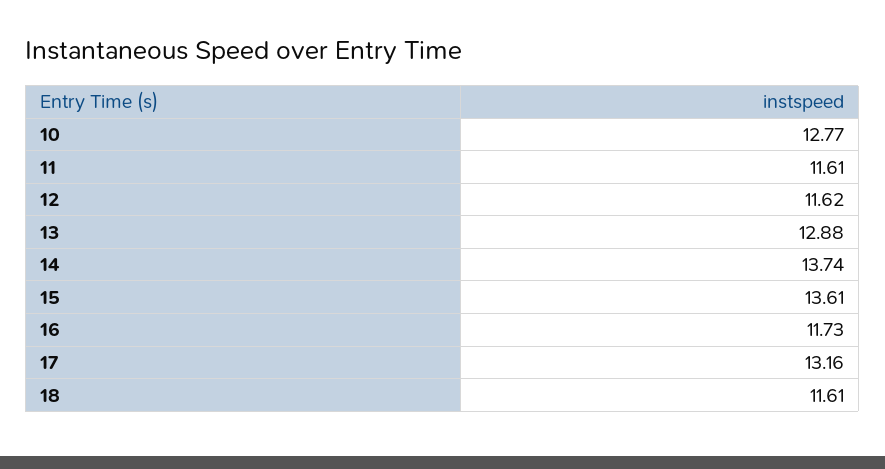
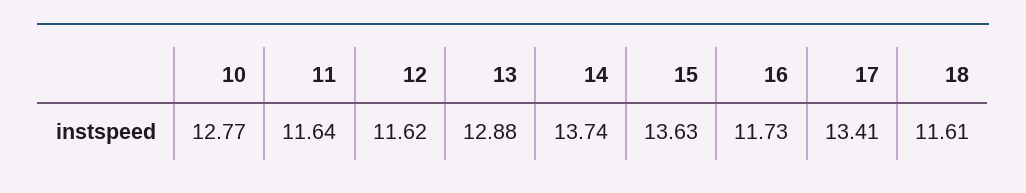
11: 11.61 -> 11.64
15: 13.61 -> 13.63
17: 13.16 -> 13.41

